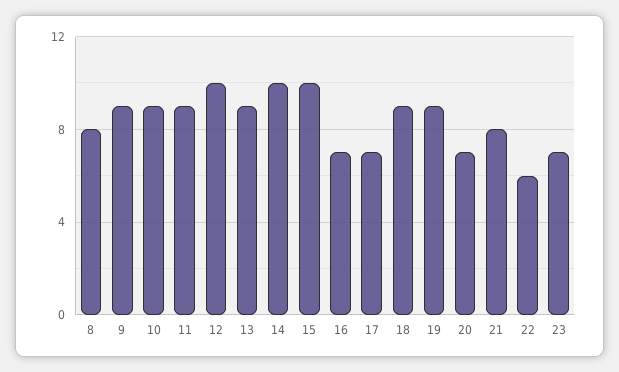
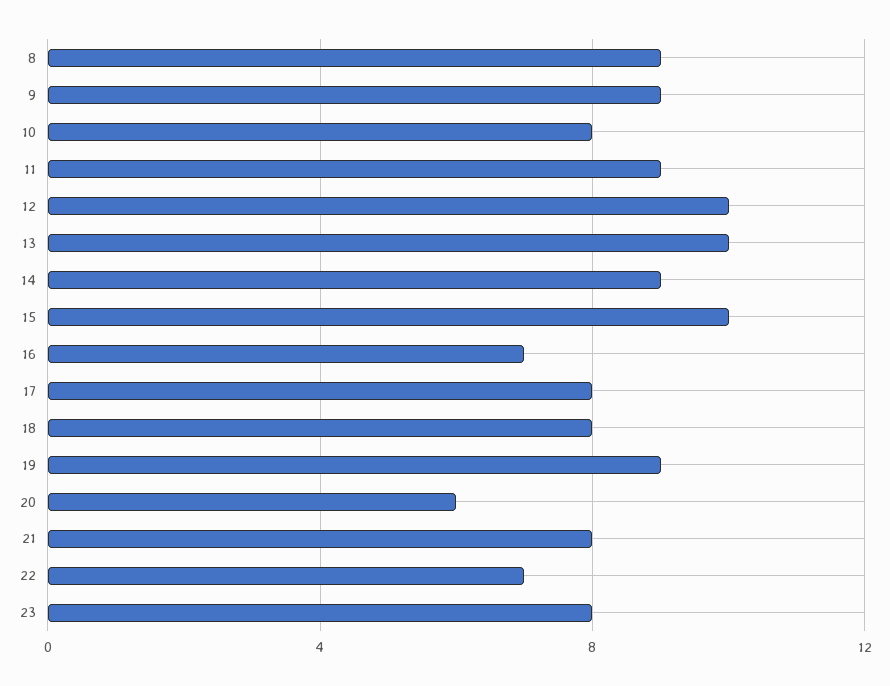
8: 8 -> 9
10: 9 -> 8
13: 9 -> 10
14: 10 -> 9
17: 7 -> 8
18: 9 -> 8
20: 7 -> 6
22: 6 -> 7
23: 7 -> 8

